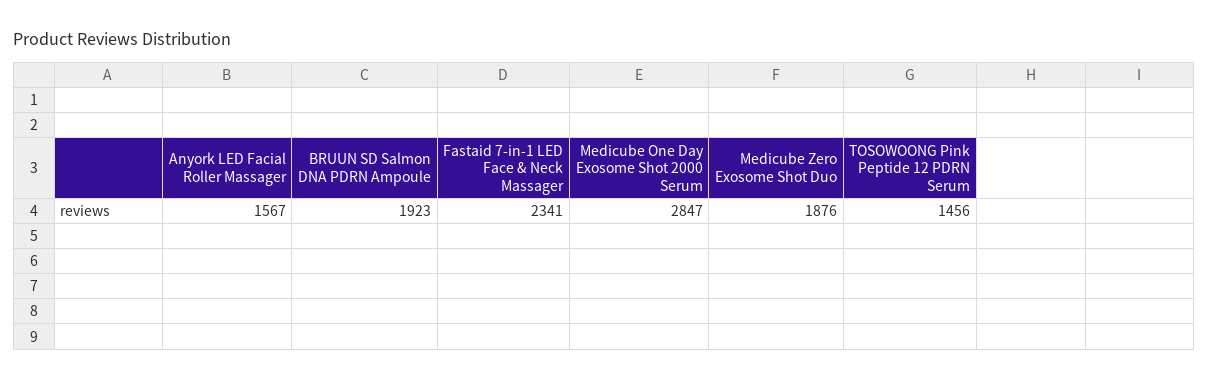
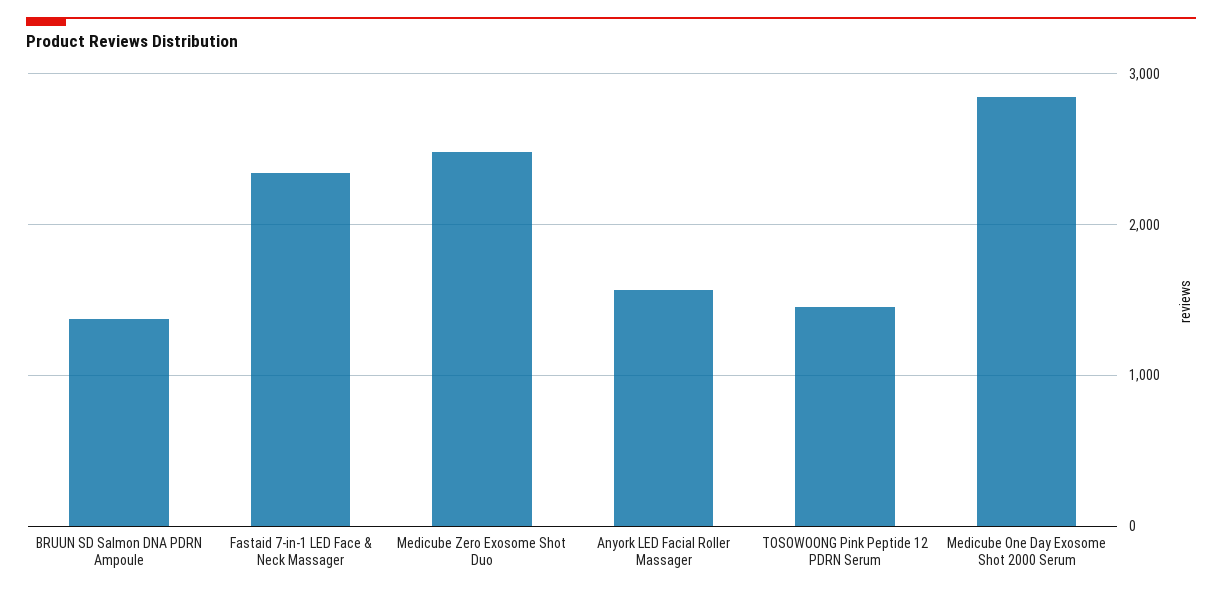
BRUUN SD Salmon DNA PDRN Ampoule: 1923 -> 1400
Medicube Zero Exosome Shot Duo: 1876 -> 2500

